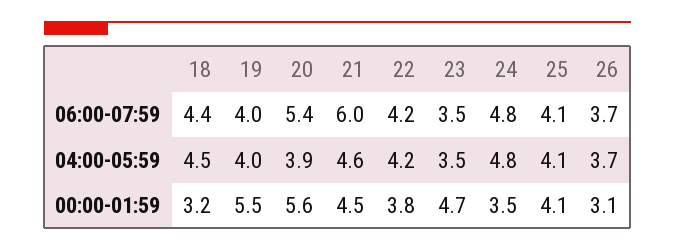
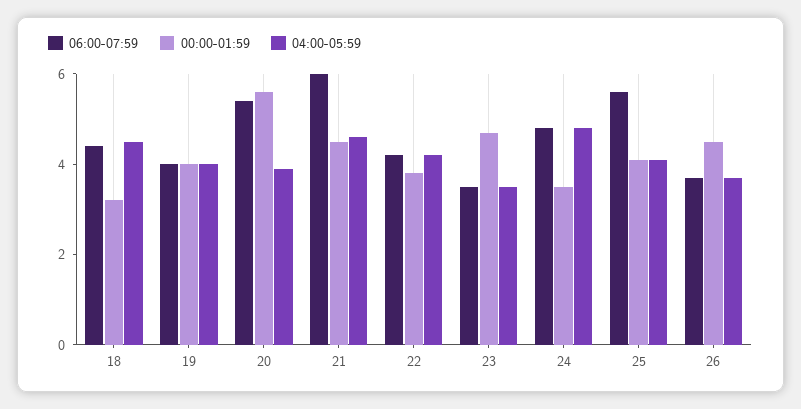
06:00-07:59, 25: 4.1 -> 5.5
00:00-01:59, 19: 5.5 -> 4
00:00-01:59, 26: 3.1 -> 4.5

